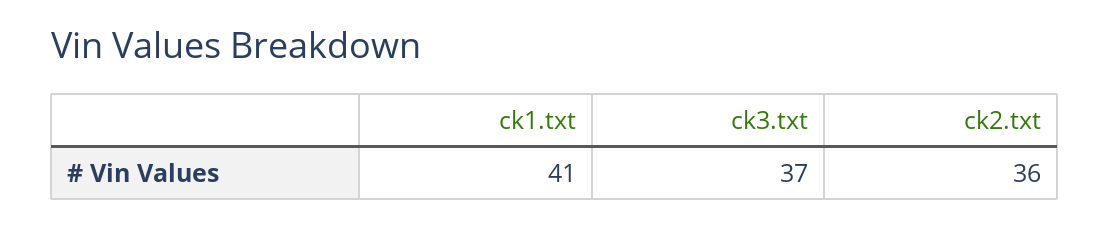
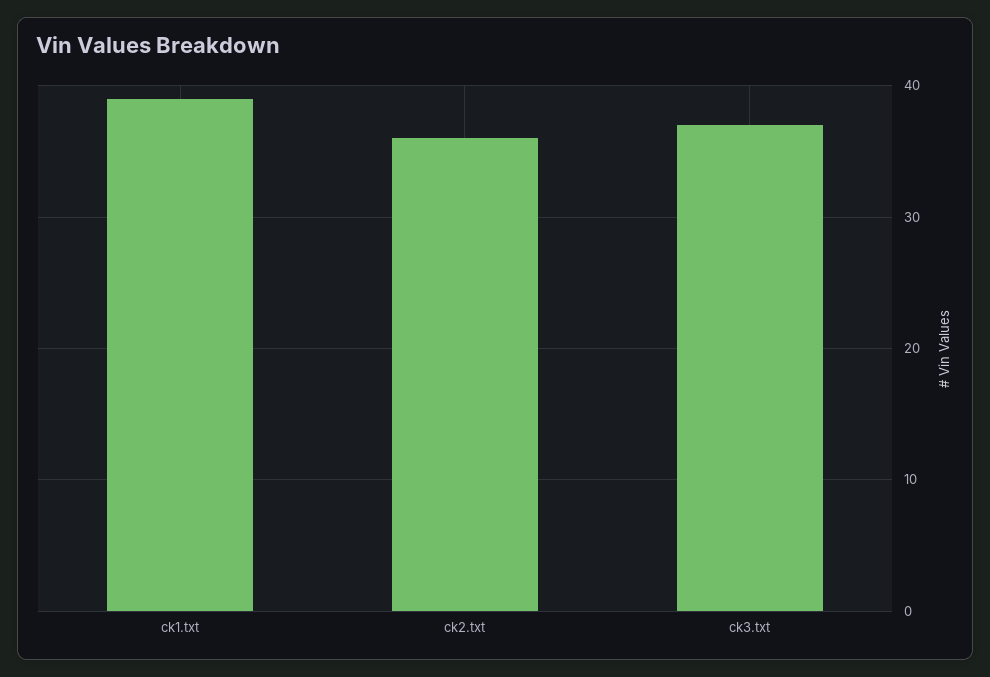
ck1.txt: 41 -> 39

